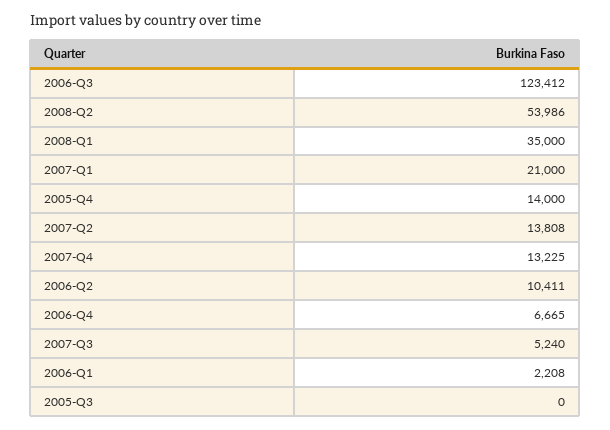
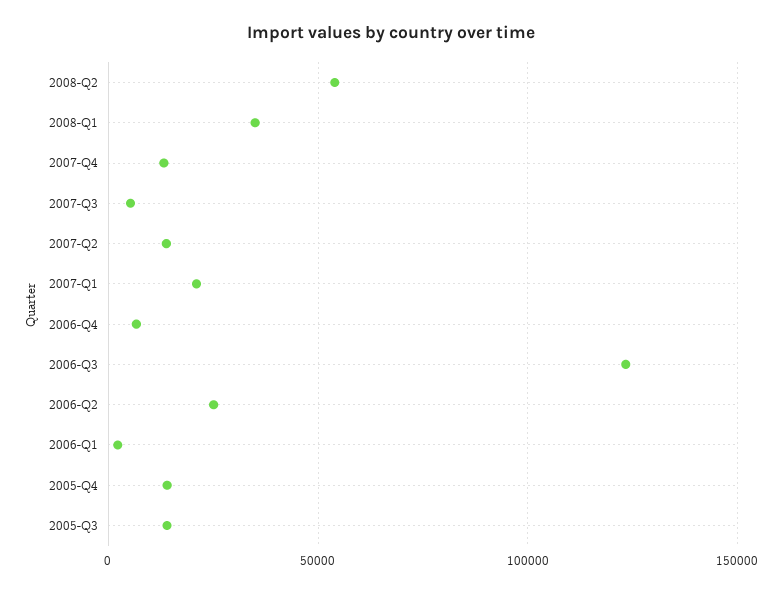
2006-Q2: 10411 -> 25000
2005-Q3: 0 -> 15000

